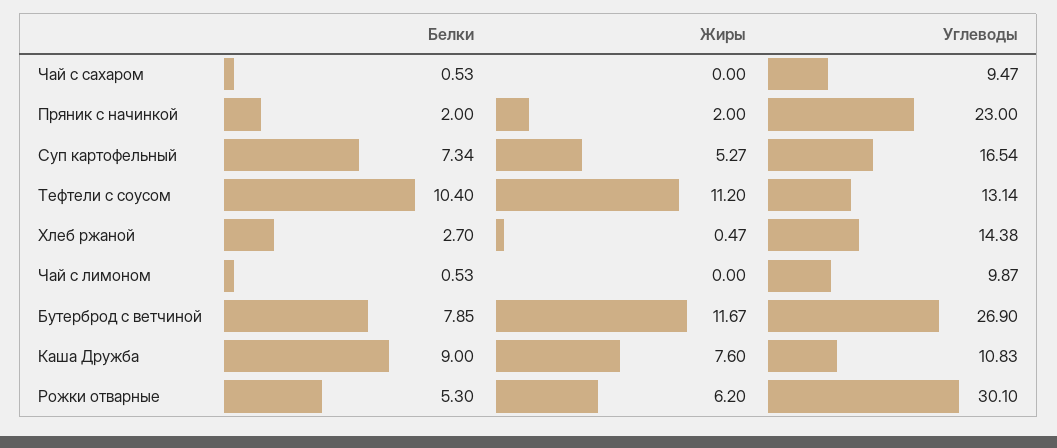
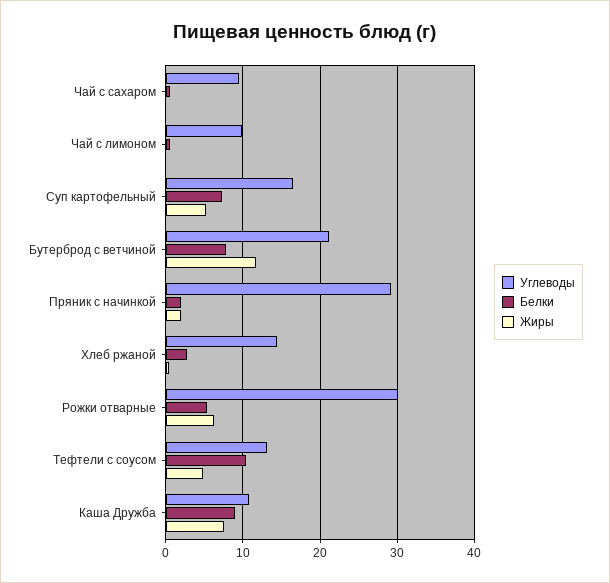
Углеводы, Пряник с начинкой: 23 -> 29
Жиры, Тефтели с соусом: 11.2 -> 5
Углеводы, Бутерброд с ветчиной: 26.9 -> 21

